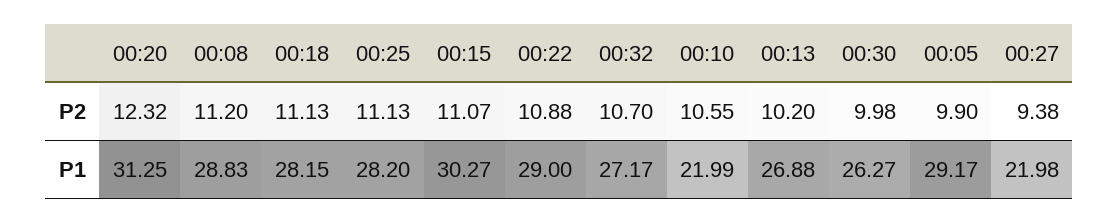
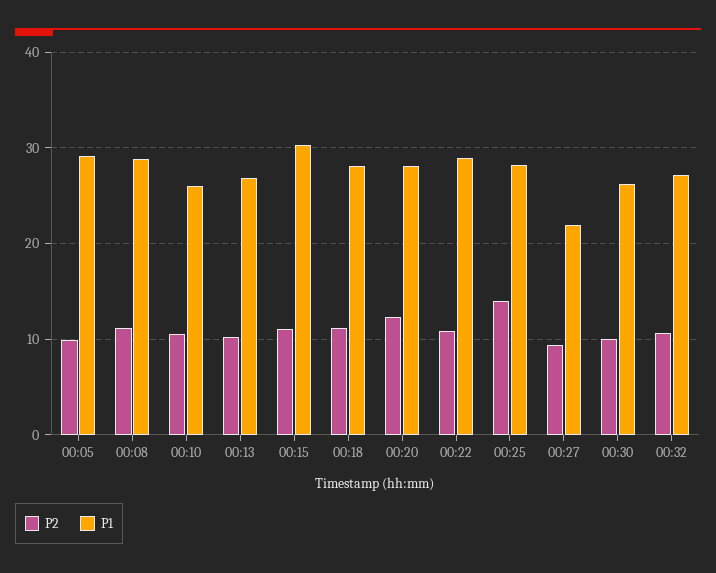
P2, 00:25: 11.13 -> 14
P1, 00:20: 31.25 -> 28
P1, 00:10: 21.99 -> 26

